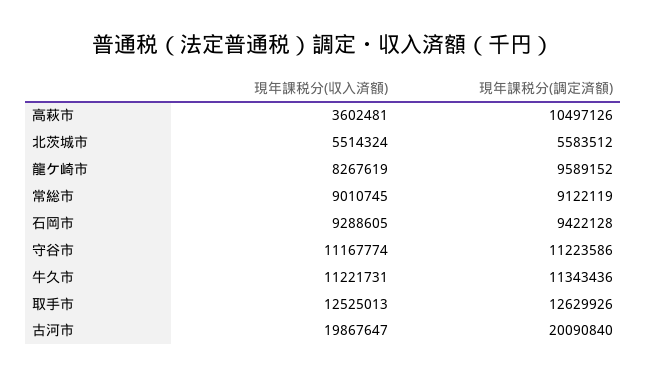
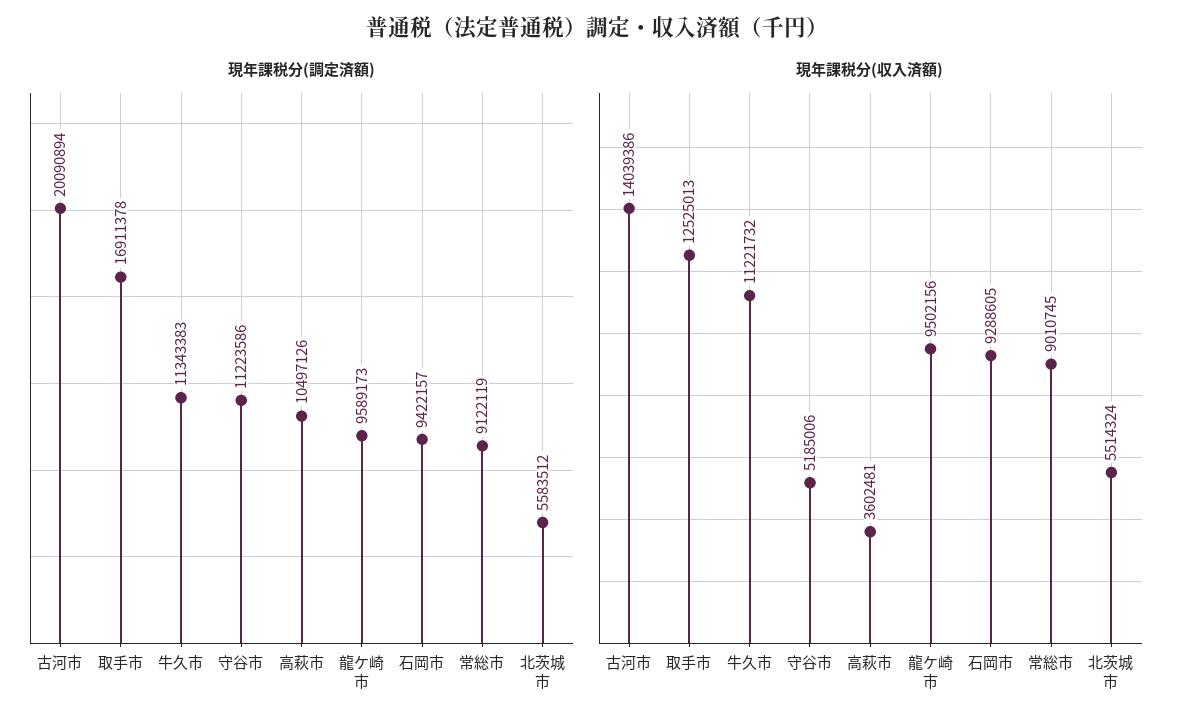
現年課税分(収入済額), 龍ケ崎市: 8267619 -> 9502156
現年課税分(調定済額), 龍ケ崎市: 9589152 -> 9589173
現年課税分(調定済額), 石岡市: 9422128 -> 9422157
現年課税分(収入済額), 守谷市: 11167774 -> 5185006
現年課税分(収入済額), 牛久市: 11221731 -> 11221732
現年課税分(調定済額), 牛久市: 11343436 -> 11343383
現年課税分(調定済額), 取手市: 12629926 -> 16911378
現年課税分(収入済額), 古河市: 19867647 -> 14039386
現年課税分(調定済額), 古河市: 20090840 -> 20090894

